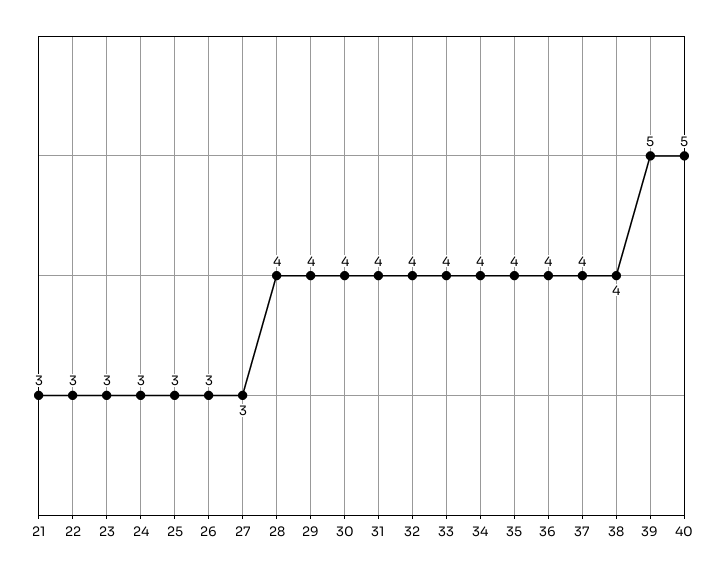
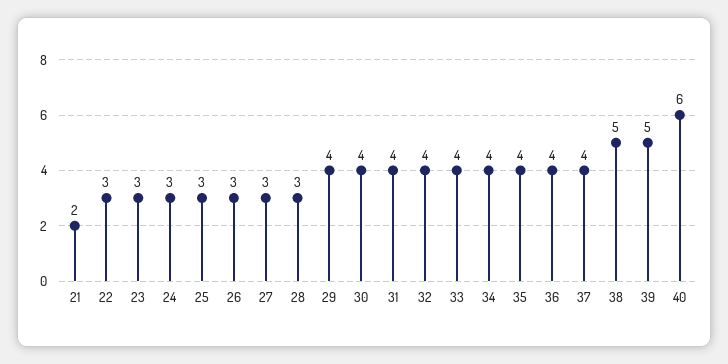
21: 3 -> 2
28: 4 -> 3
38: 4 -> 5
40: 5 -> 6

